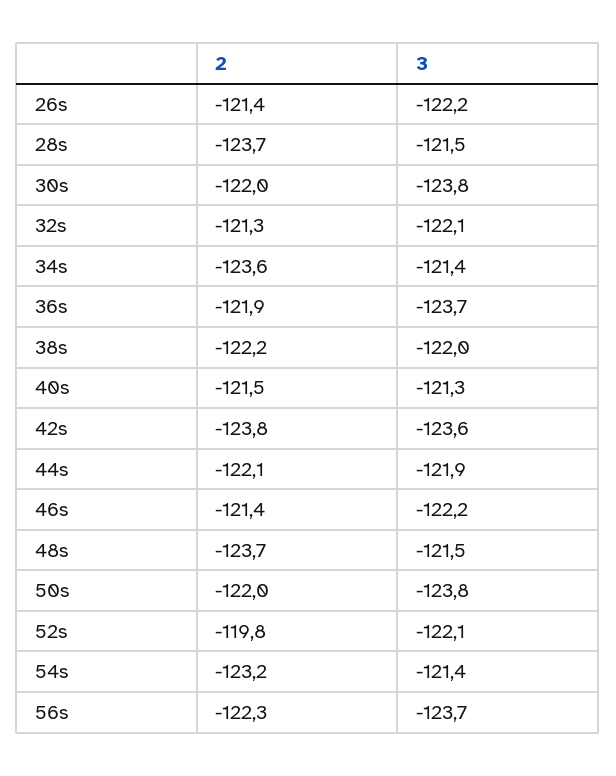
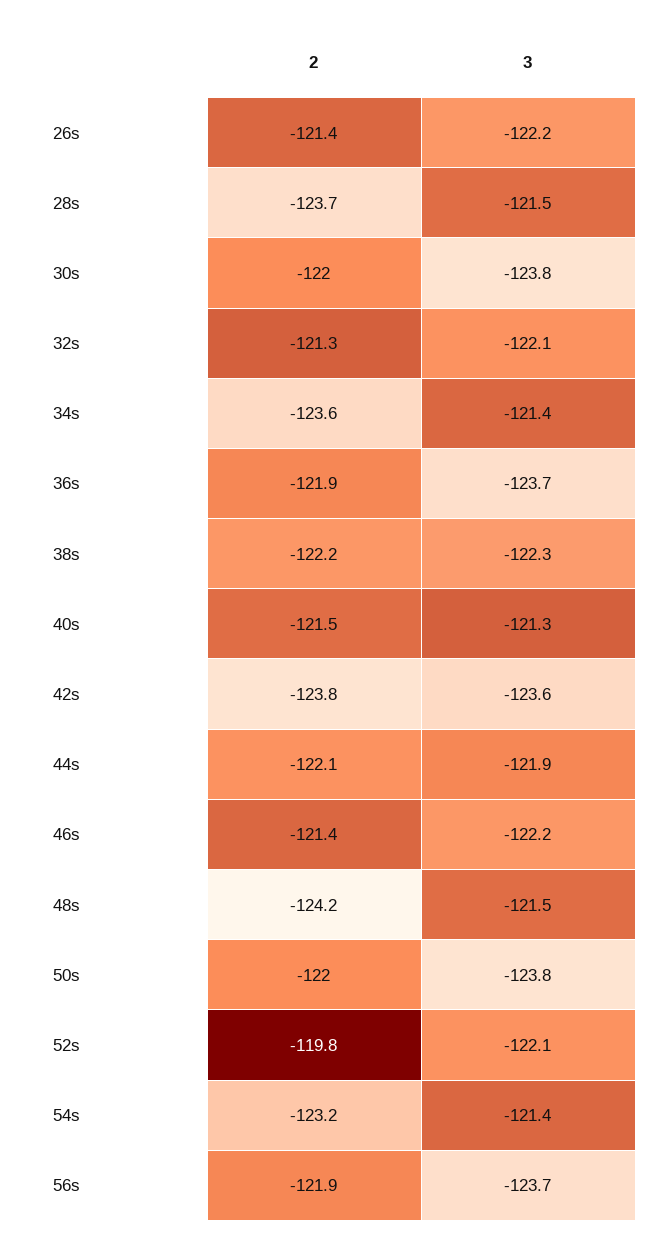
3, 38s: -122 -> -122.3
2, 48s: -123.7 -> -124.2
2, 56s: -122.3 -> -121.9

